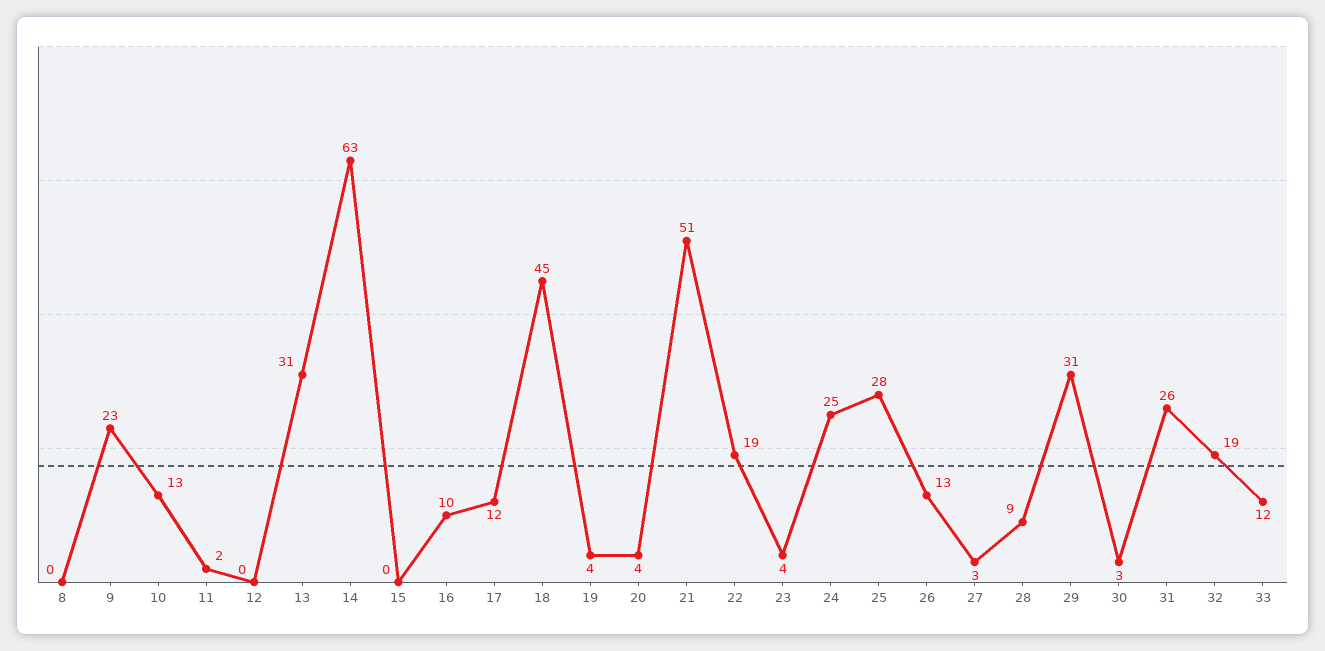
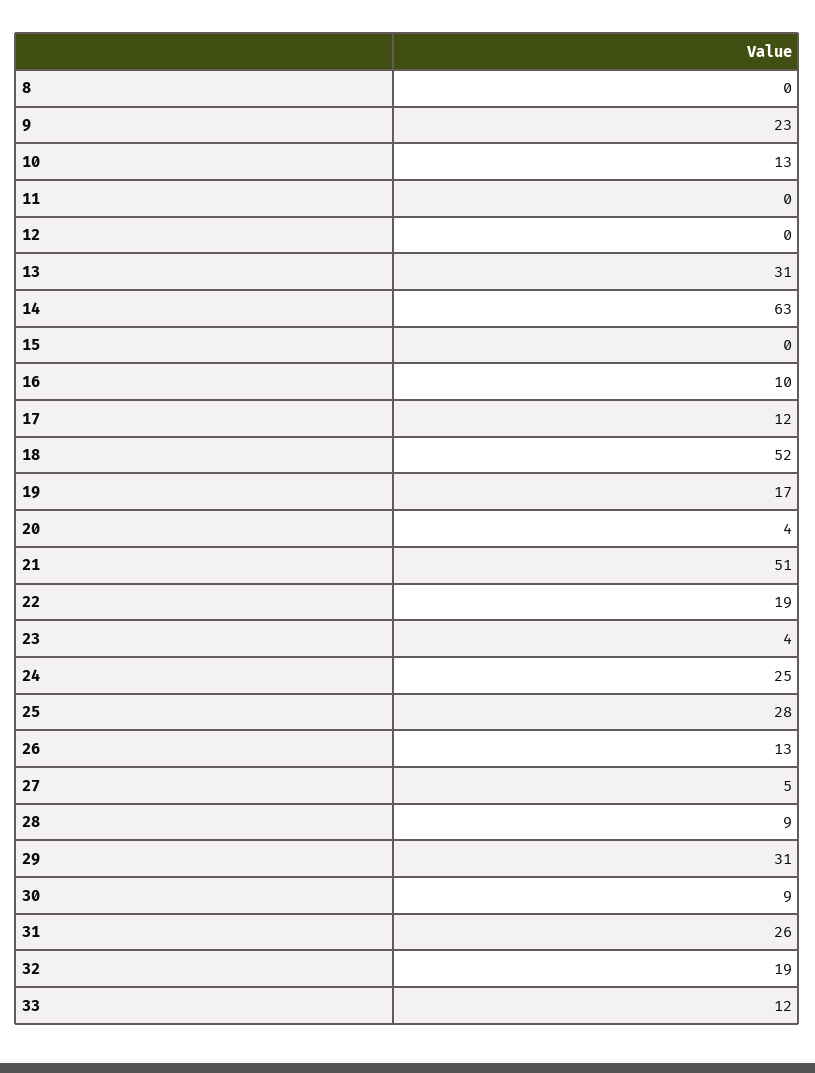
11: 2 -> 0
18: 45 -> 52
19: 4 -> 17
27: 3 -> 5
30: 3 -> 9

